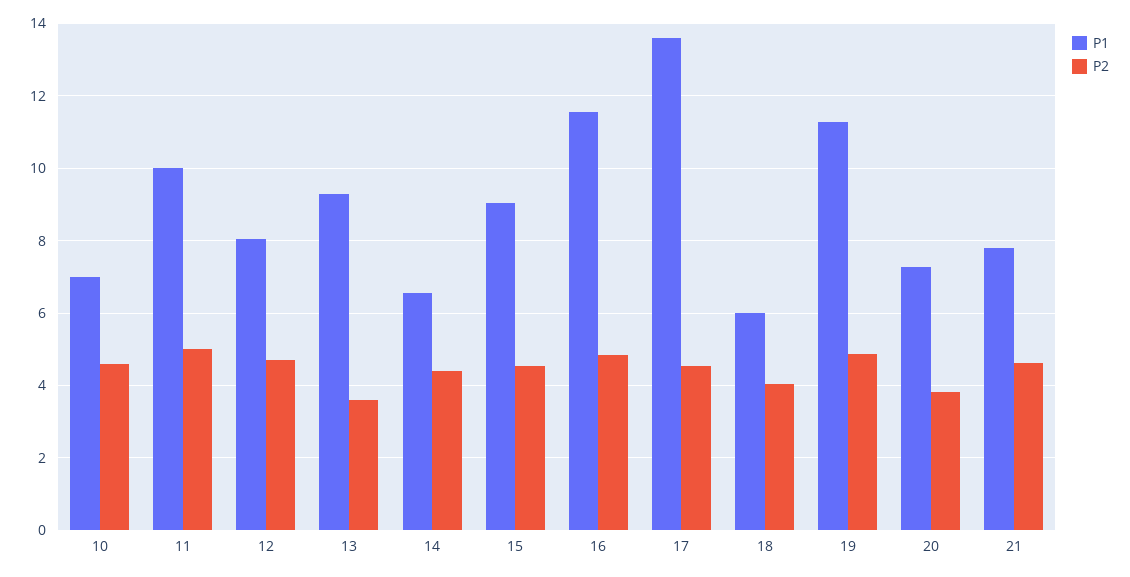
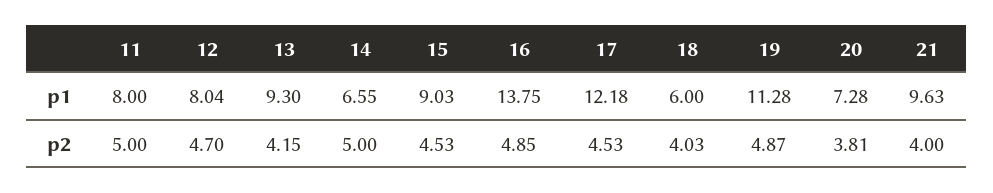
P1, 10: 7 -> none
P2, 10: 4.6 -> none
P1, 11: 10 -> 8
P2, 13: 3.6 -> 4.15
P2, 14: 4.4 -> 5
P1, 16: 11.6 -> 13.75
P1, 17: 13.6 -> 12.18
P1, 21: 7.8 -> 9.63
P2, 21: 4.6 -> 4

